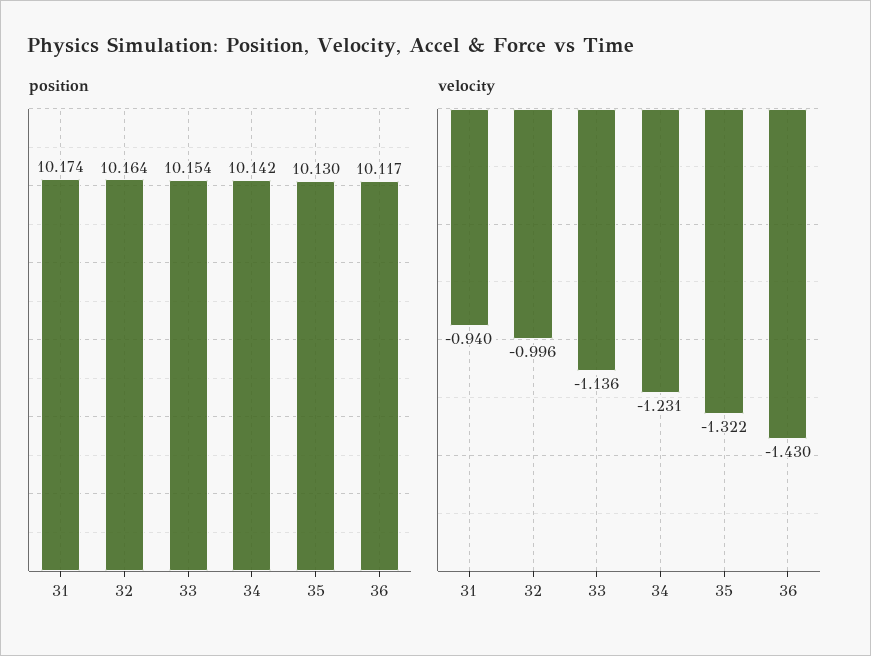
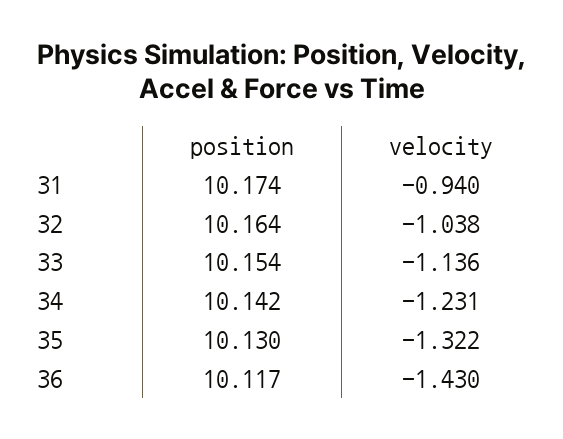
velocity, 32: -0.996 -> -1.038

